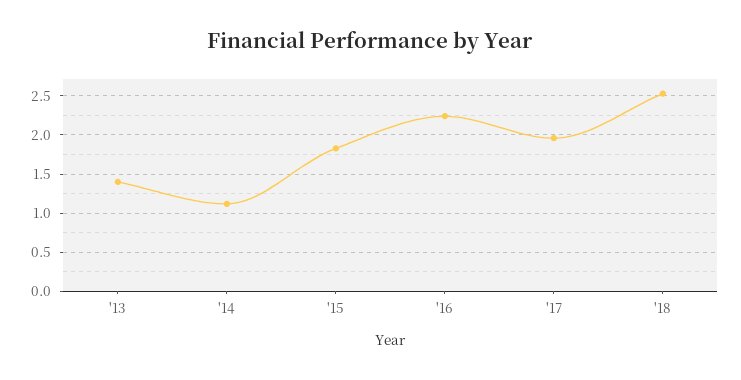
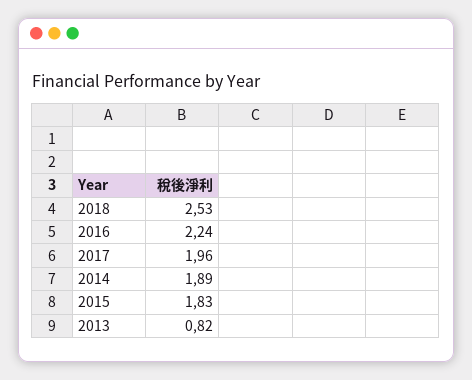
'13: 1.4 -> 0.82
'14: 1.1 -> 1.89

